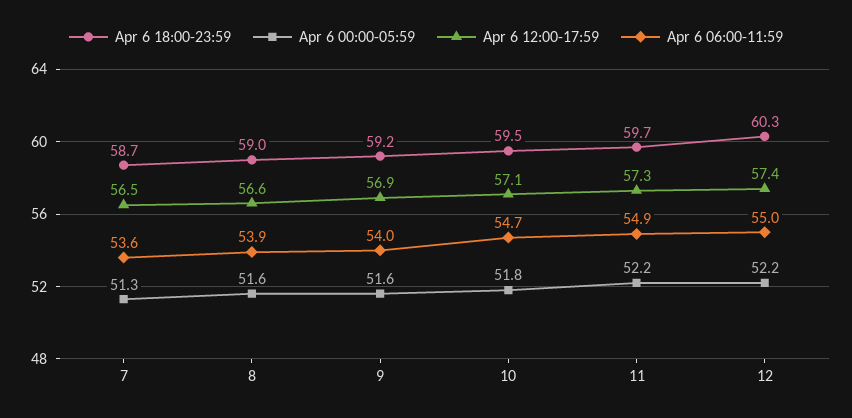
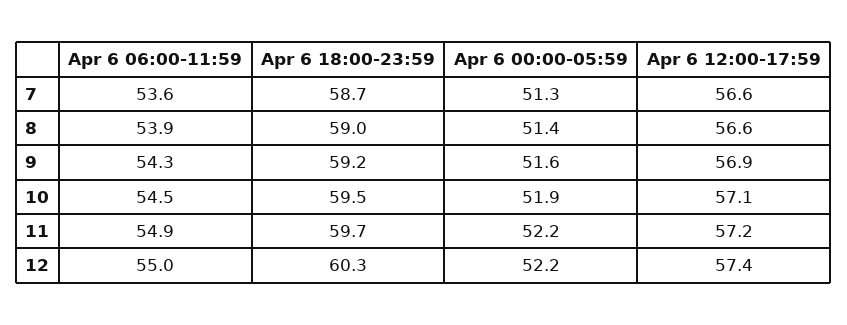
Apr 6 12:00-17:59, 7: 56.5 -> 56.6
Apr 6 00:00-05:59, 8: 51.6 -> 51.4
Apr 6 06:00-11:59, 9: 54 -> 54.3
Apr 6 00:00-05:59, 10: 51.8 -> 51.9
Apr 6 06:00-11:59, 10: 54.7 -> 54.5
Apr 6 12:00-17:59, 11: 57.3 -> 57.2

